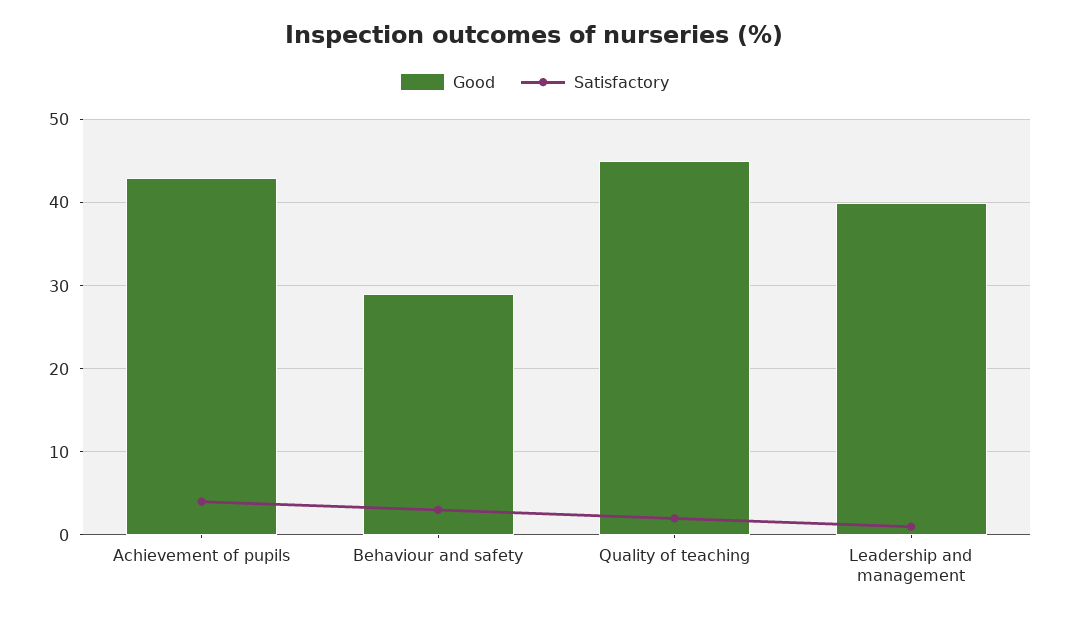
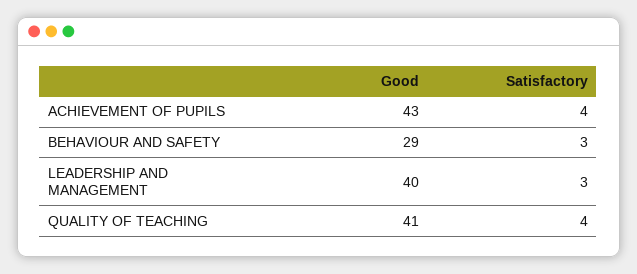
Good, Quality of teaching: 45 -> 41
Satisfactory, Quality of teaching: 2 -> 4
Satisfactory, Leadership and management: 1 -> 3

